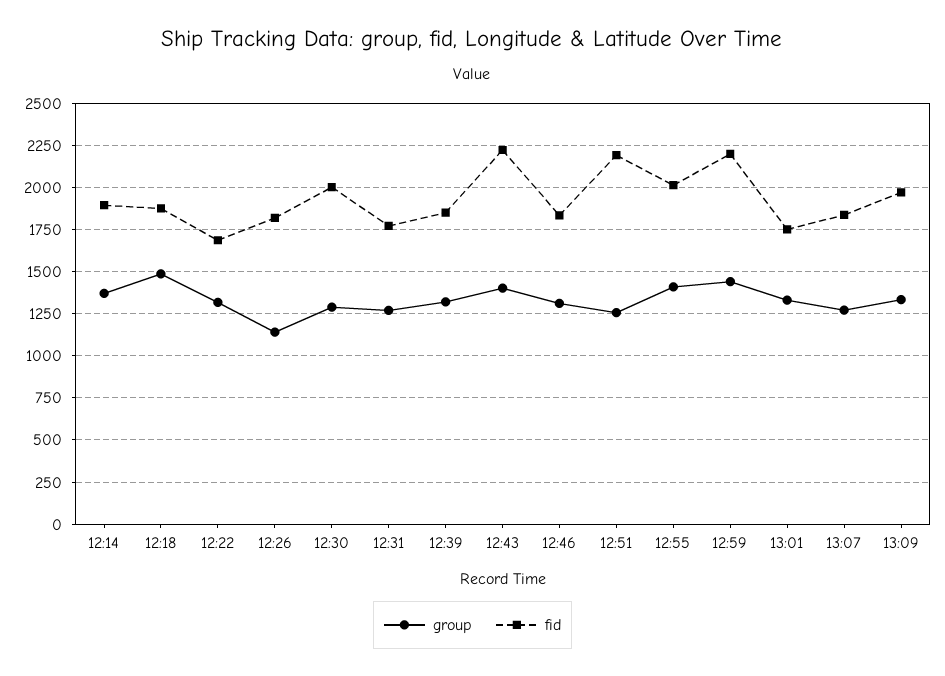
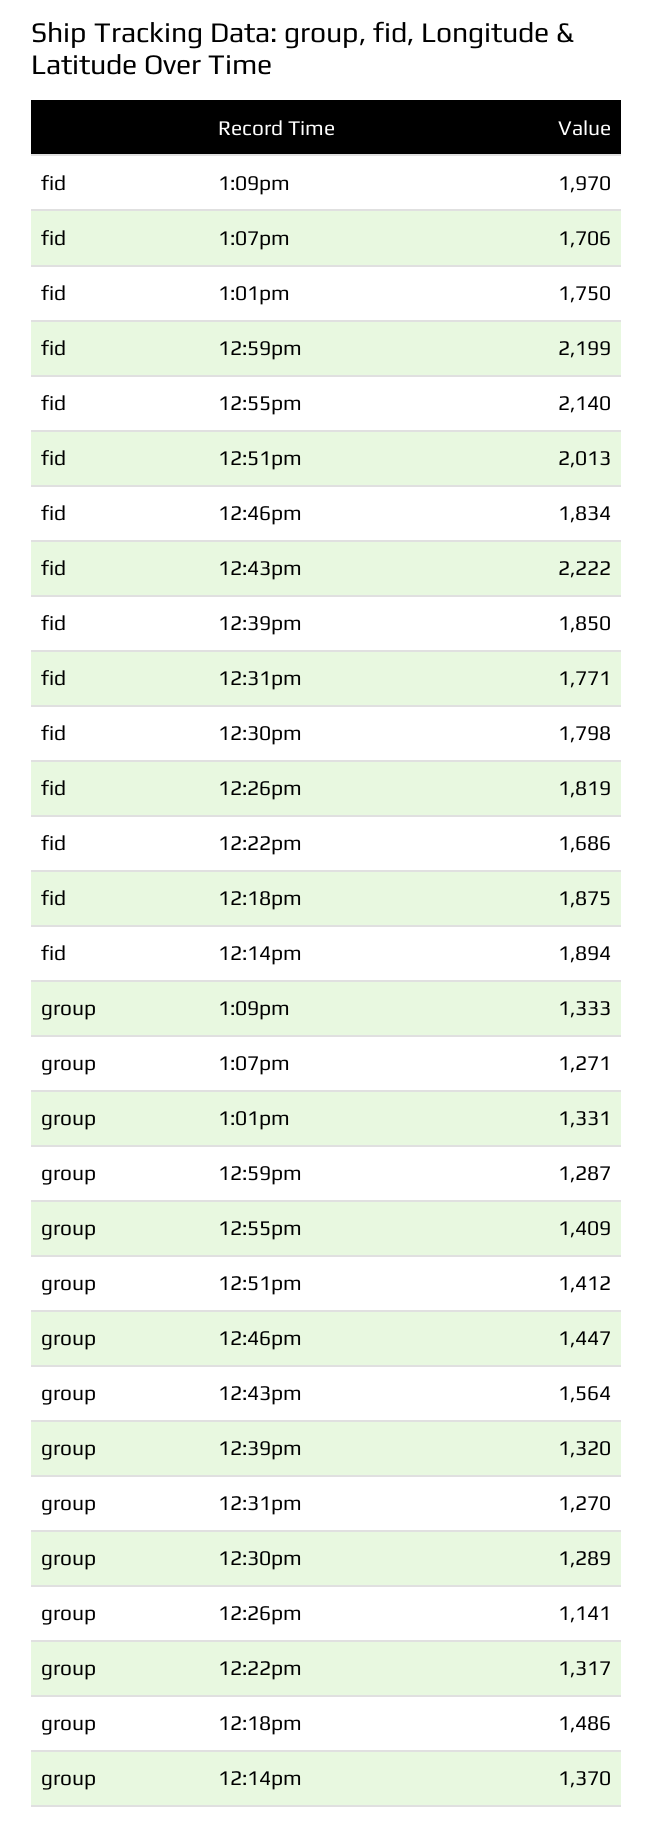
fid, 12:30: 2000 -> 1798
group, 12:43: 1400 -> 1564
group, 12:46: 1300 -> 1447
group, 12:51: 1250 -> 1412
fid, 12:51: 2200 -> 2013
fid, 12:55: 2000 -> 2140
group, 12:59: 1450 -> 1287
fid, 13:07: 1850 -> 1706

